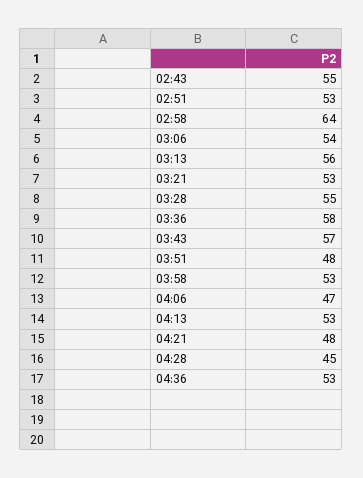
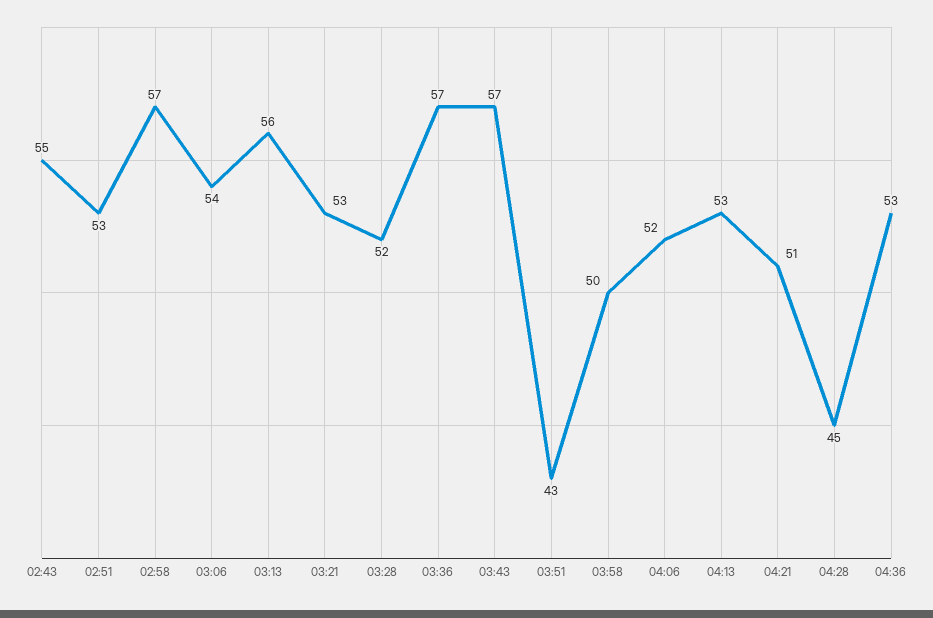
02:58: 64 -> 57
03:28: 55 -> 52
03:36: 58 -> 57
03:51: 48 -> 43
03:58: 53 -> 50
04:06: 47 -> 52
04:21: 48 -> 51

